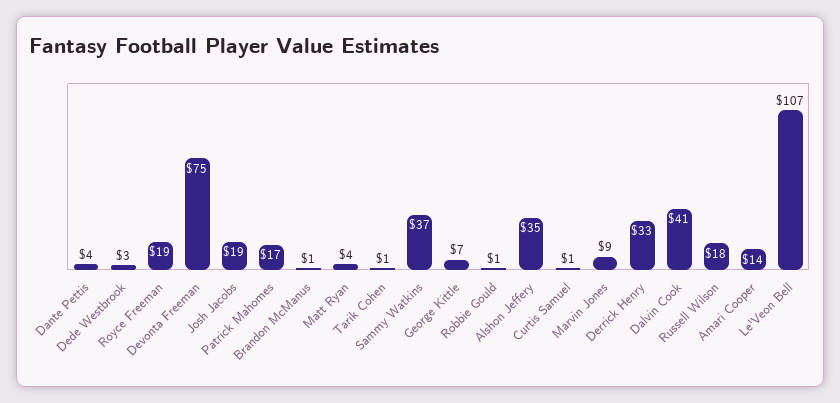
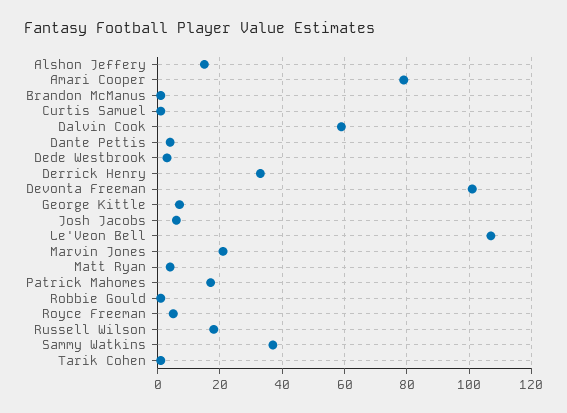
Royce Freeman: 19 -> 5
Devonta Freeman: 75 -> 100
Josh Jacobs: 19 -> 5
Alshon Jeffery: 35 -> 15
Marvin Jones: 9 -> 20
Dalvin Cook: 41 -> 60
Amari Cooper: 14 -> 80

